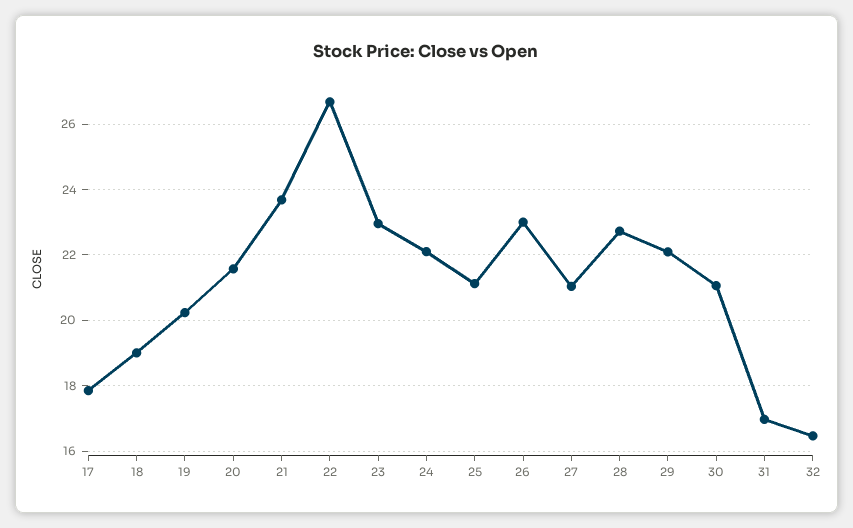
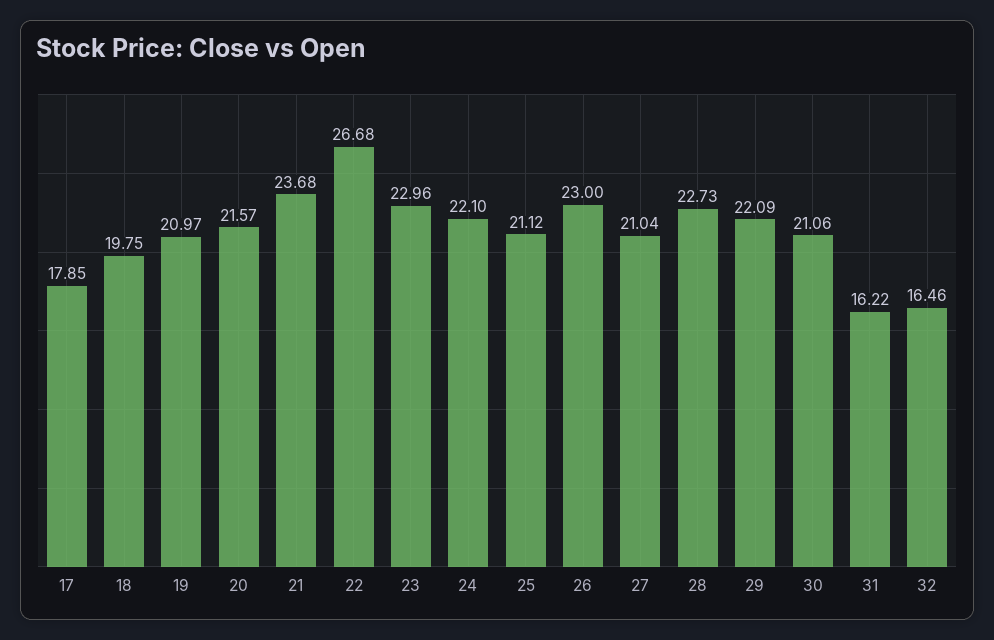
18: 19 -> 19.75
19: 20.2 -> 20.97
31: 17 -> 16.22

